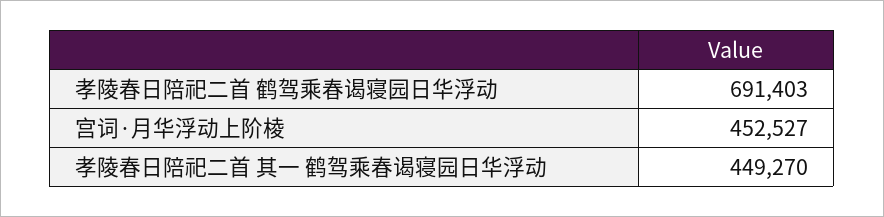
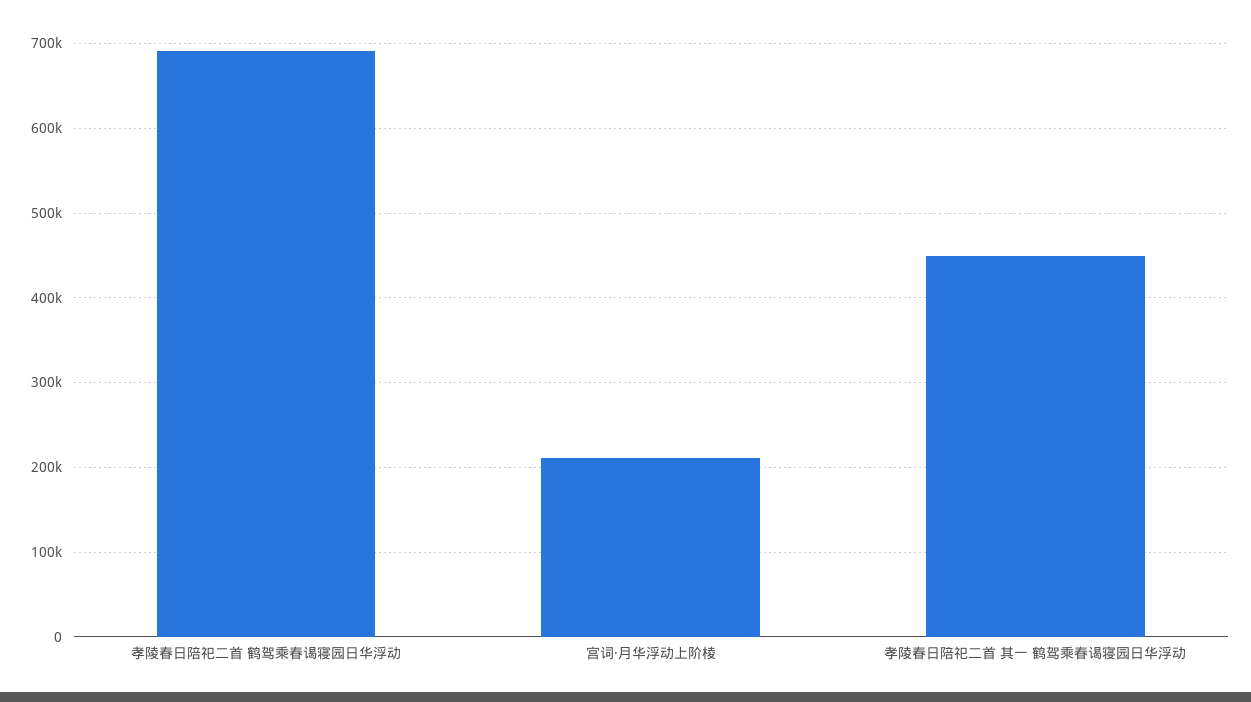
宫词·月华浮动上阶棱: 452527 -> 210000

